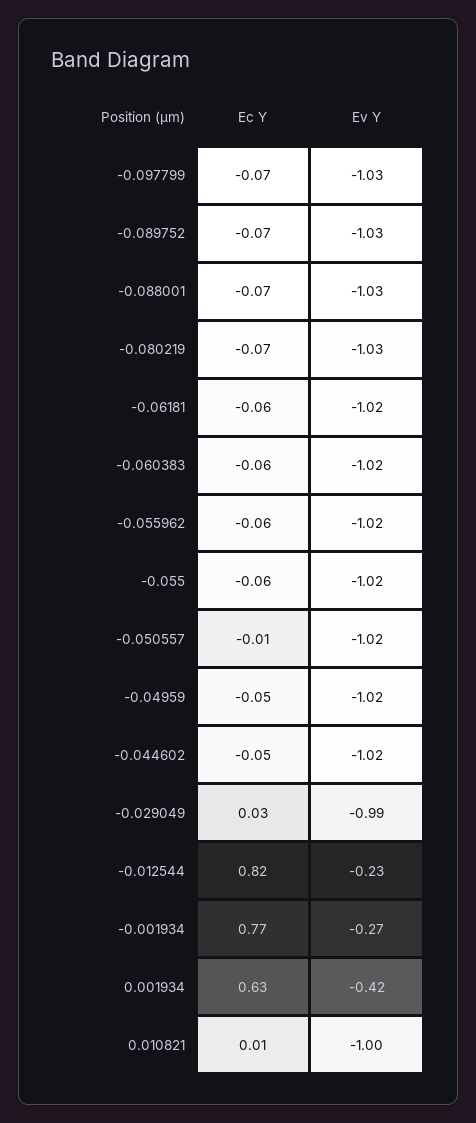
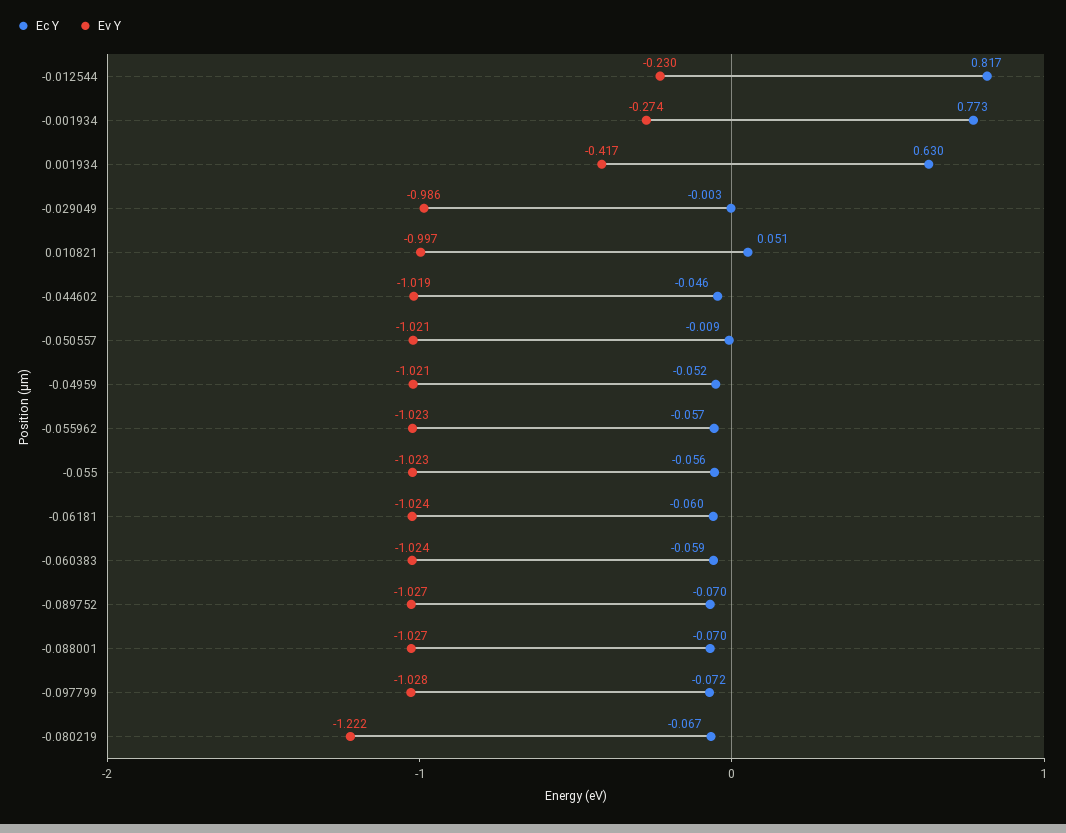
Ev Y, -0.080219: -1.03 -> -1.222
Ec Y, -0.029049: 0.03 -> -0.003
Ec Y, 0.010821: 0.01 -> 0.051

